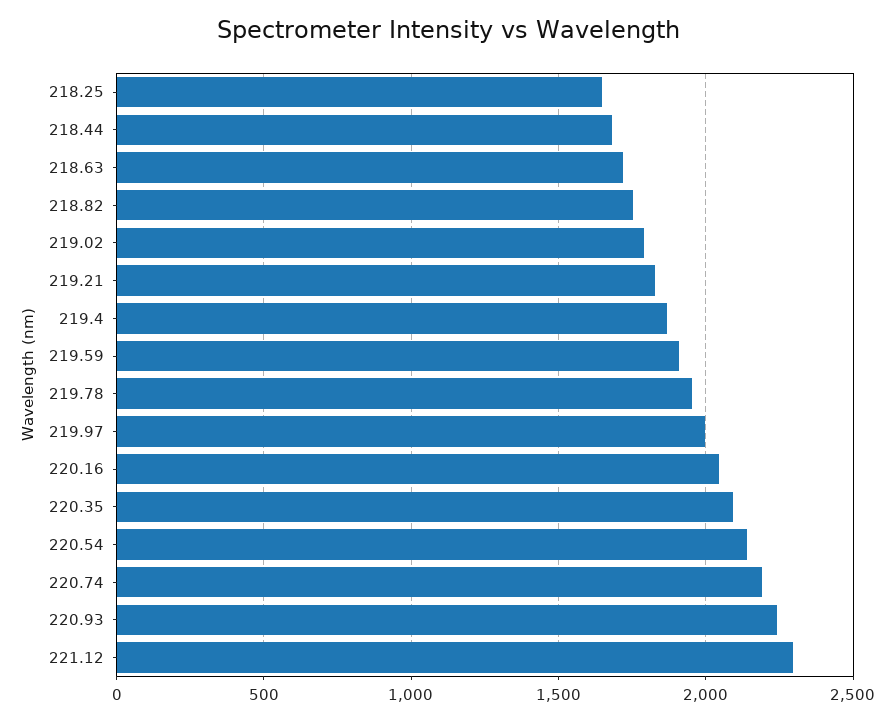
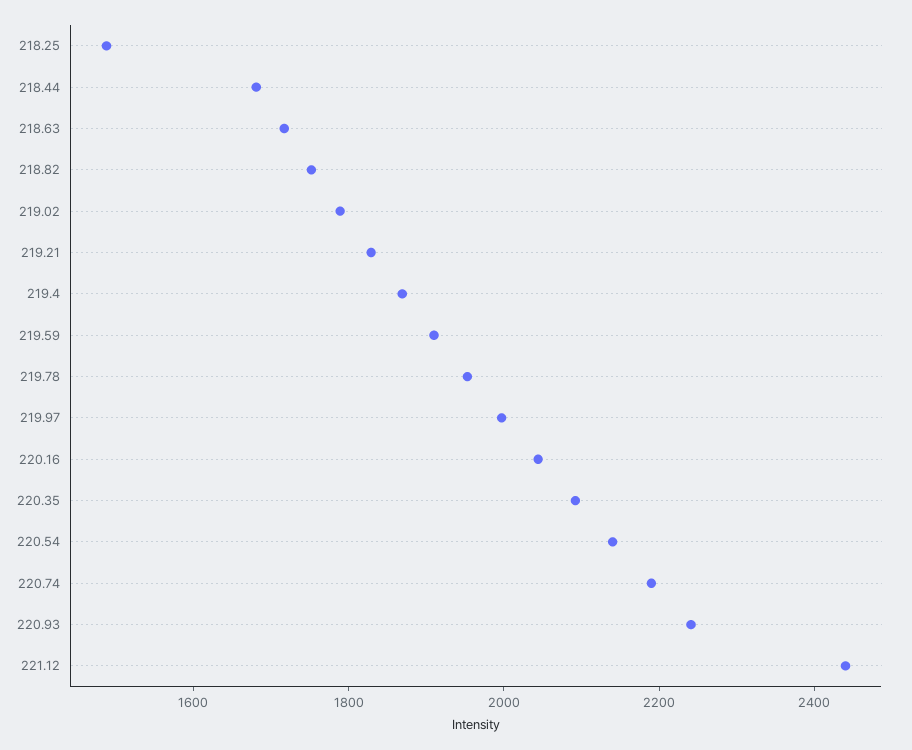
218.25: 1650 -> 1500
221.12: 2300 -> 2450

